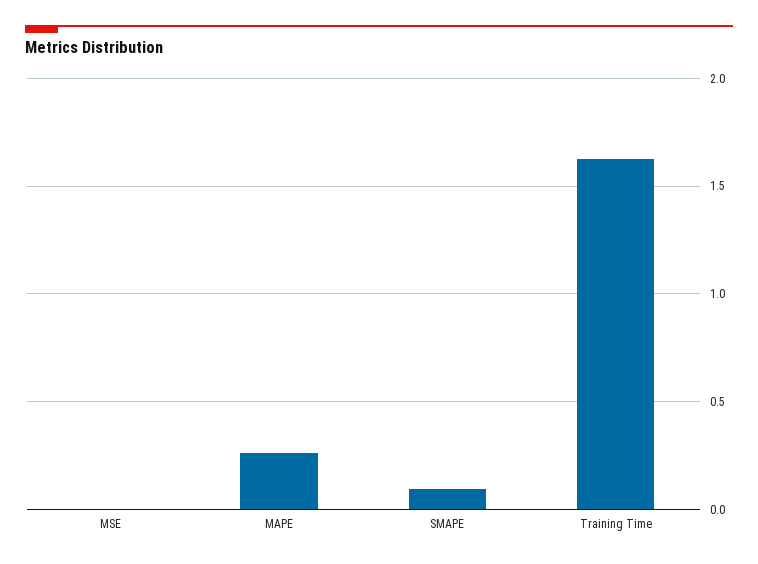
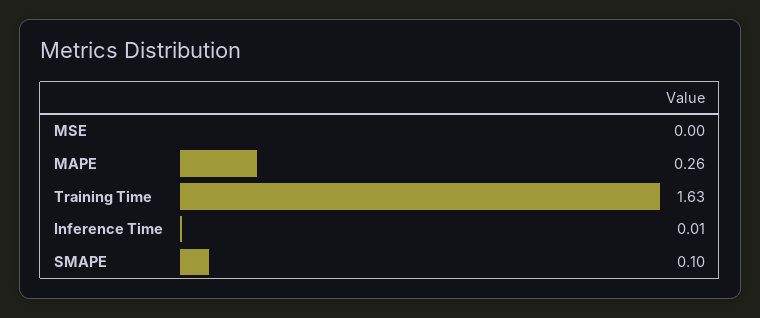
Inference Time: none -> 0.01

